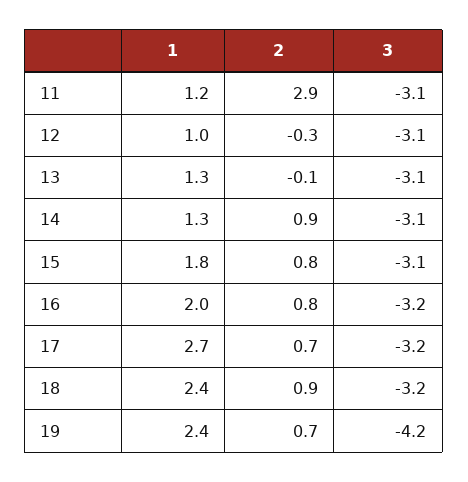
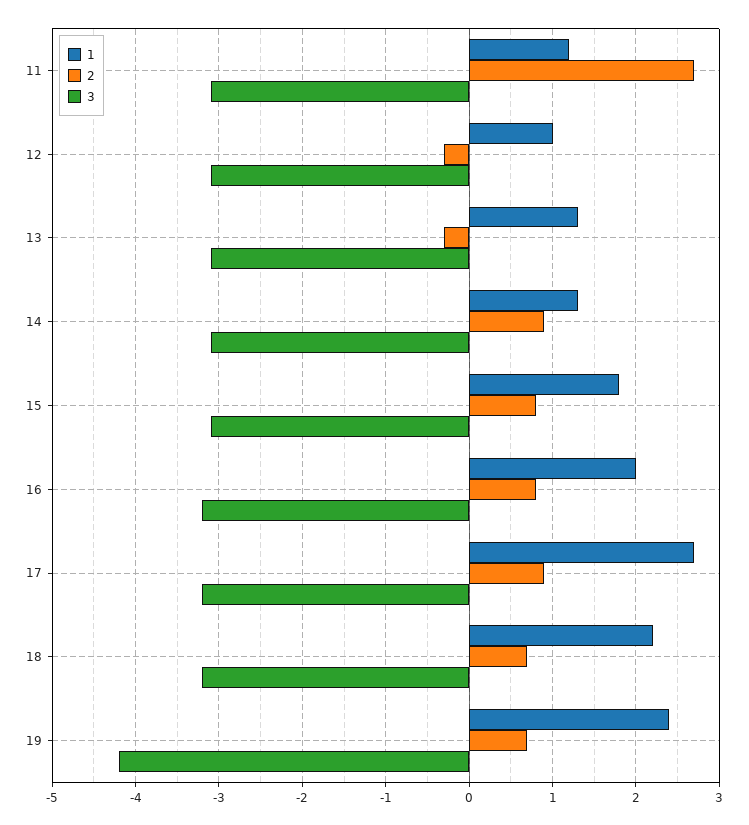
2, 11: 2.9 -> 2.7
2, 13: -0.1 -> -0.3
2, 17: 0.7 -> 0.9
1, 18: 2.4 -> 2.2
2, 18: 0.9 -> 0.7

